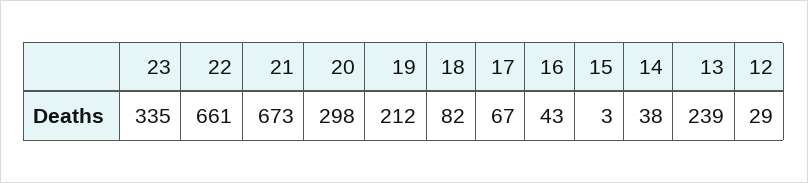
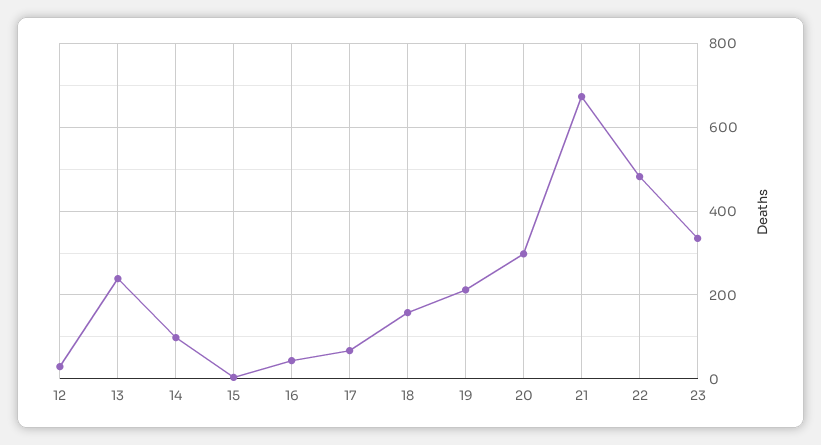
22: 661 -> 480
18: 82 -> 160
14: 38 -> 100

